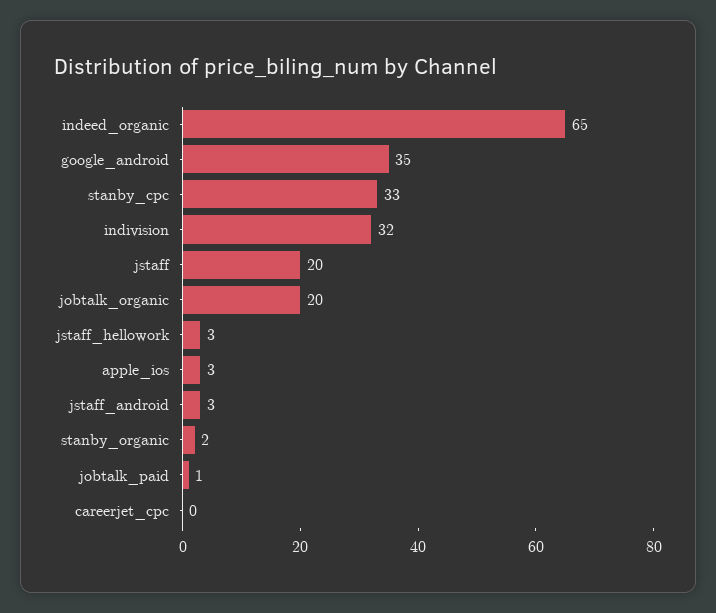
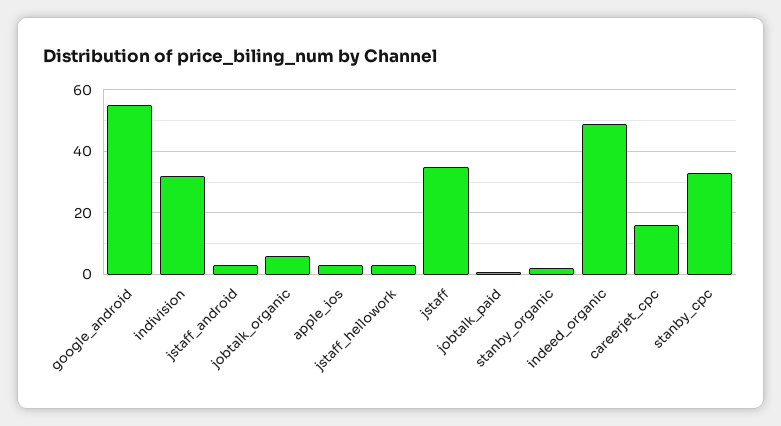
indeed_organic: 65 -> 50
google_android: 35 -> 55
jstaff: 20 -> 35
jobtalk_organic: 20 -> 5
careerjet_cpc: 0 -> 15

